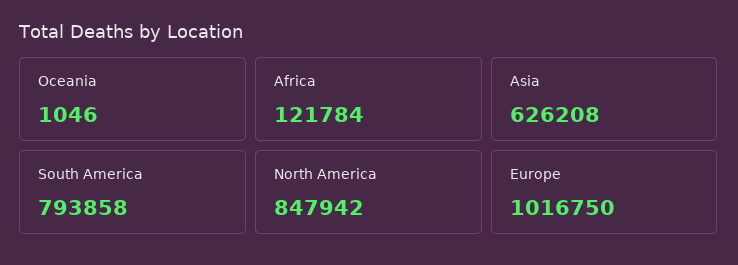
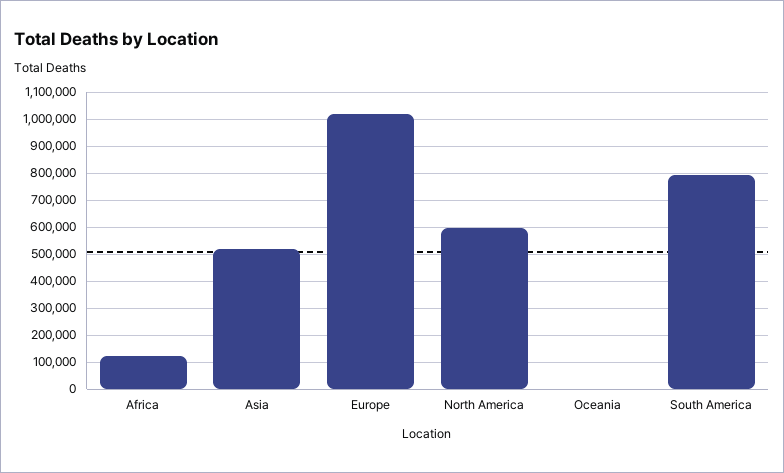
Asia: 626208 -> 525000
North America: 847942 -> 600000

